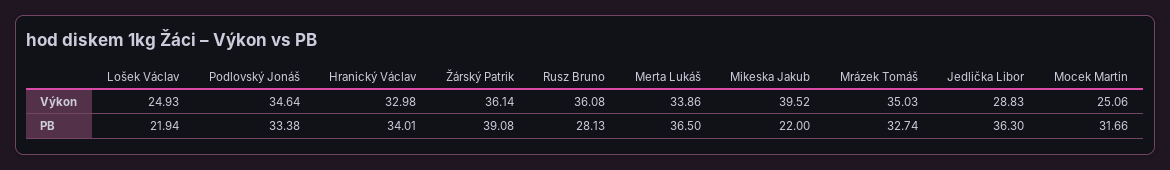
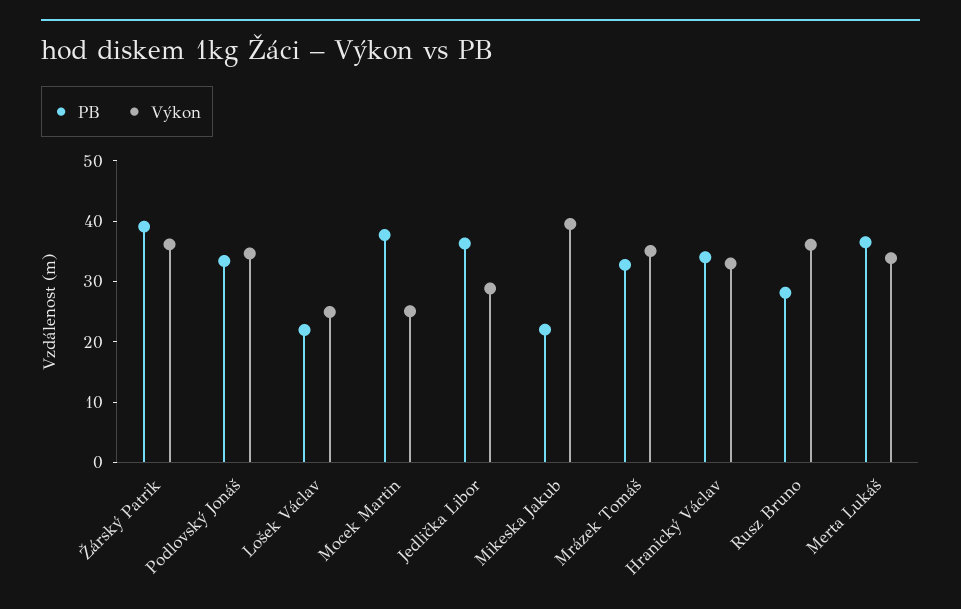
PB, Mocek Martin: 31.66 -> 38

